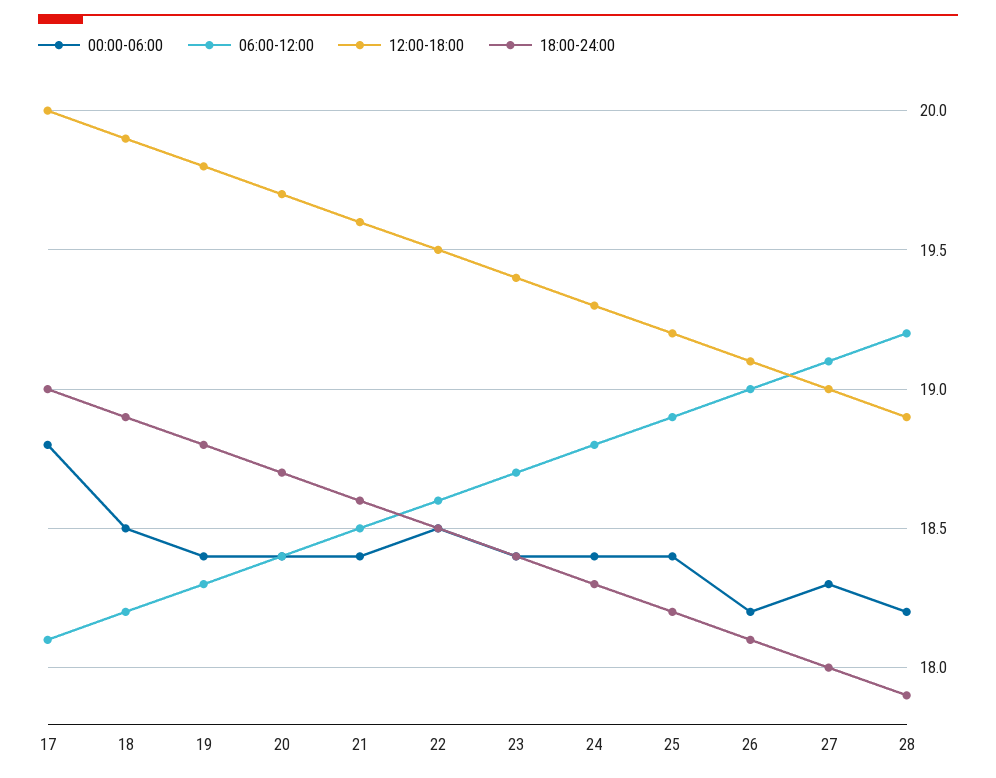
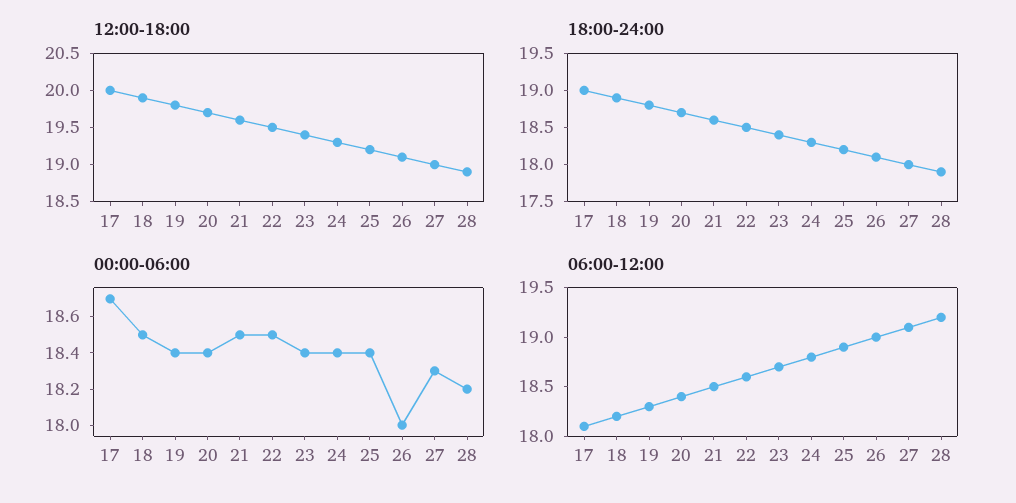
00:00-06:00, 17: 18.8 -> 18.7
00:00-06:00, 21: 18.4 -> 18.5
00:00-06:00, 26: 18.2 -> 18

